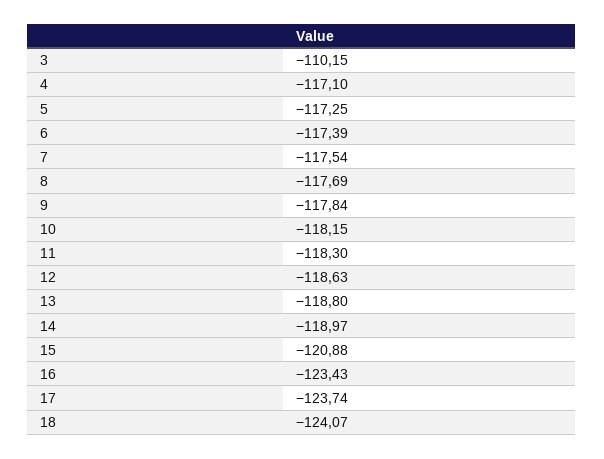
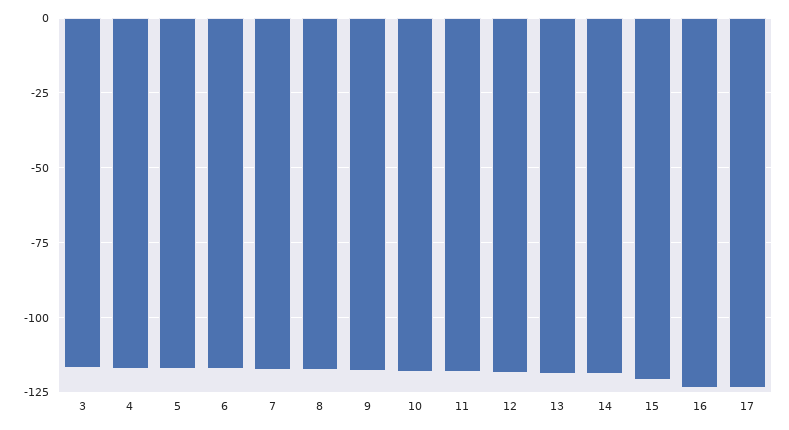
3: -110.15 -> -117.5
18: -124.07 -> none

